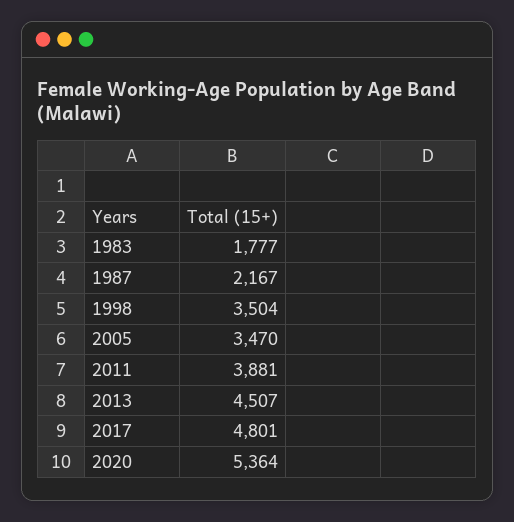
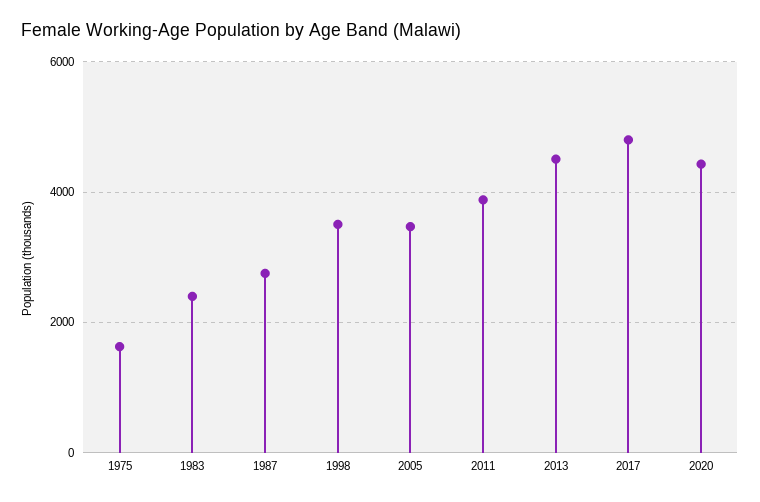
1983: 1777 -> 2400
1987: 2167 -> 2800
2020: 5364 -> 4400
1975: none -> 1600

